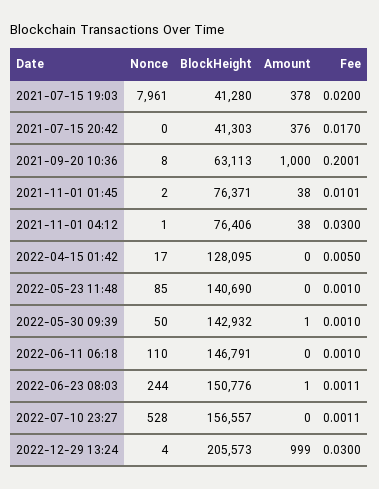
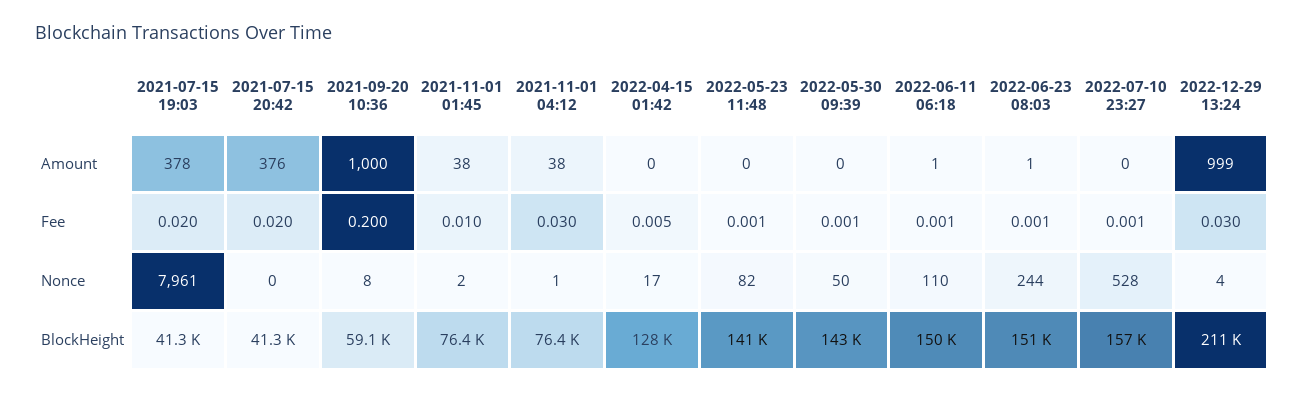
Fee, 2021-07-15 20:42: 0.017 -> 0.02
BlockHeight, 2021-09-20 10:36: 63113 -> 59100
Nonce, 2022-05-23 11:48: 85 -> 82
Amount, 2022-05-30 09:39: 1 -> 0
BlockHeight, 2022-06-11 06:18: 146791 -> 150000
Amount, 2022-06-11 06:18: 0 -> 1
BlockHeight, 2022-12-29 13:24: 205573 -> 211000

